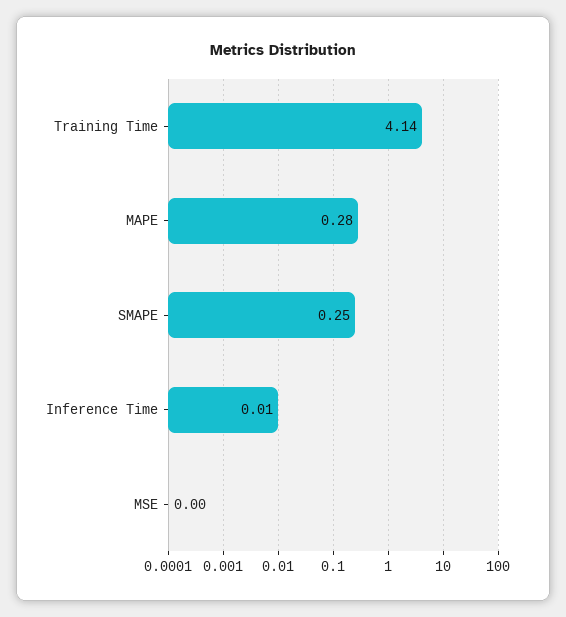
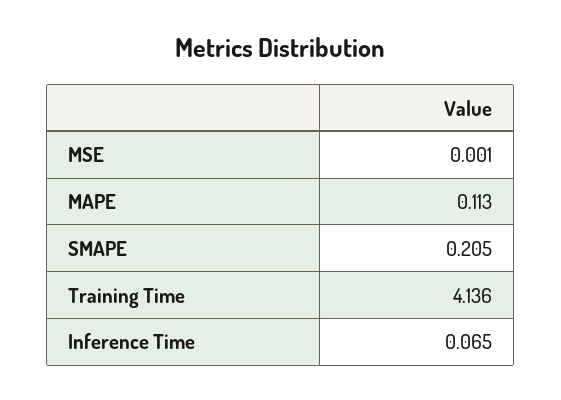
MAPE: 0.28 -> 0.113
SMAPE: 0.25 -> 0.205
Inference Time: 0.01 -> 0.065

